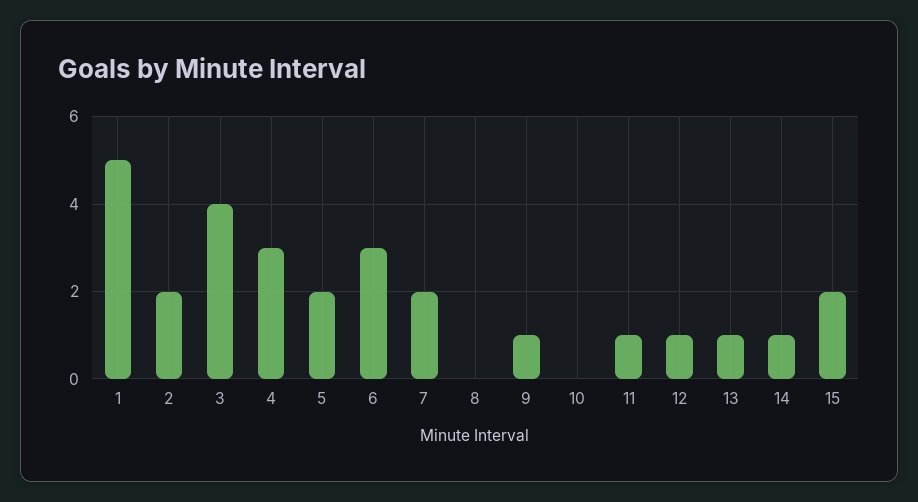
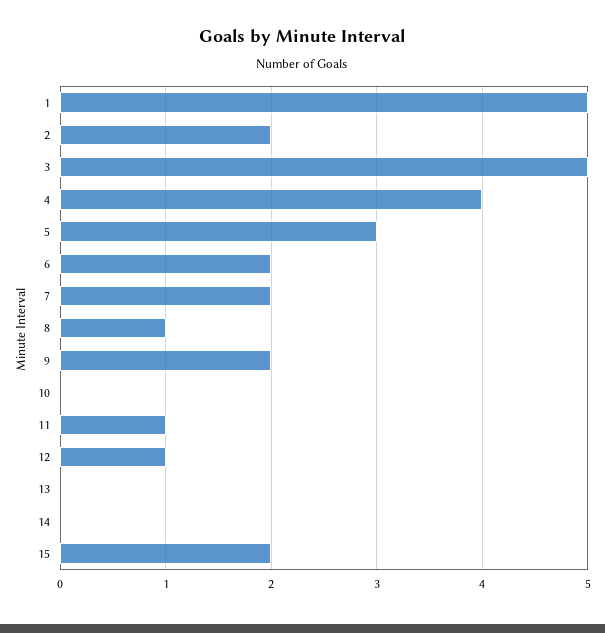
3: 4 -> 5
4: 3 -> 4
5: 2 -> 3
6: 3 -> 2
8: 0 -> 1
9: 1 -> 2
13: 1 -> 0
14: 1 -> 0

